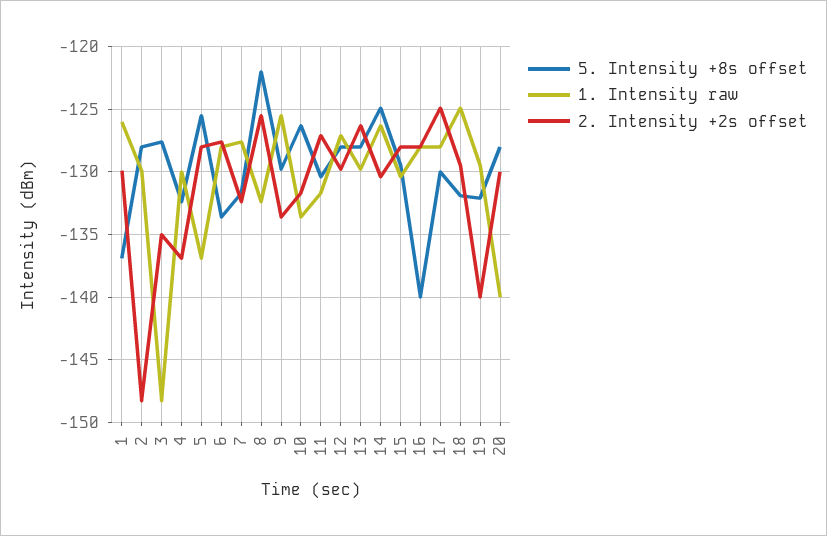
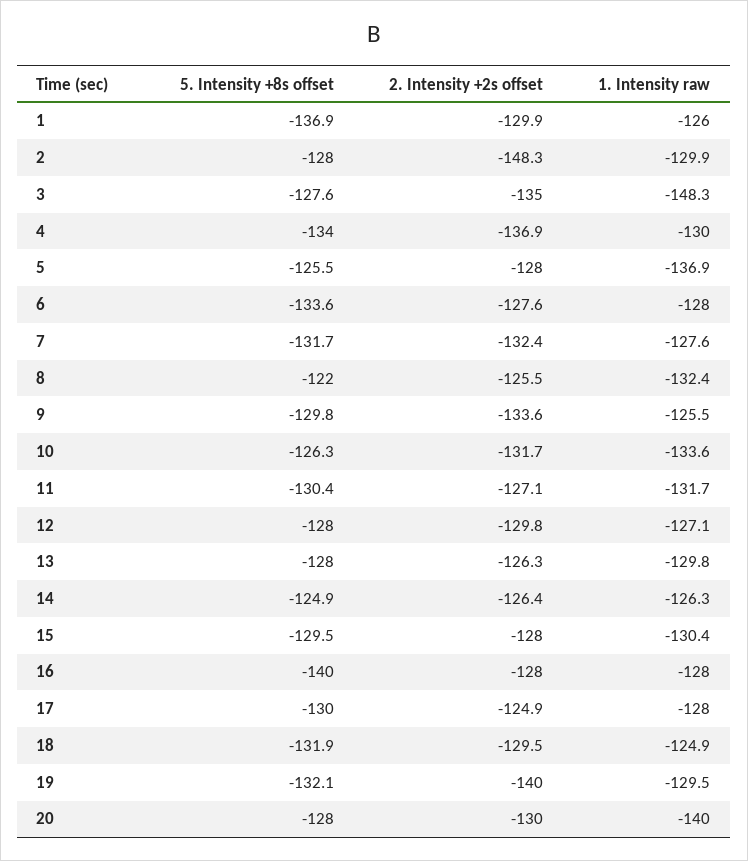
5. Intensity +8s offset, 4: -132.5 -> -134
2. Intensity +2s offset, 14: -130.5 -> -126.4

